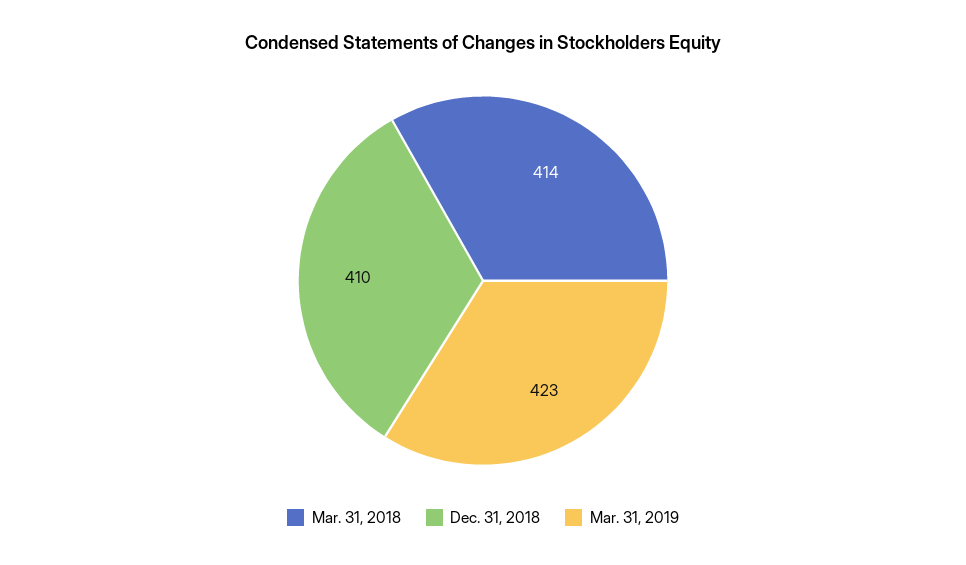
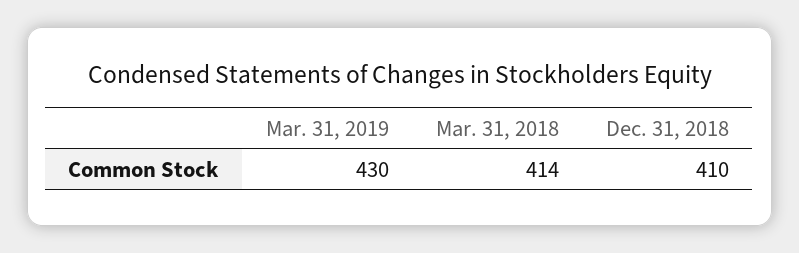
Mar. 31, 2019: 423 -> 430

